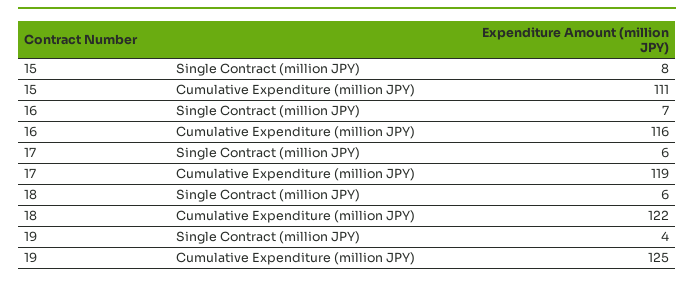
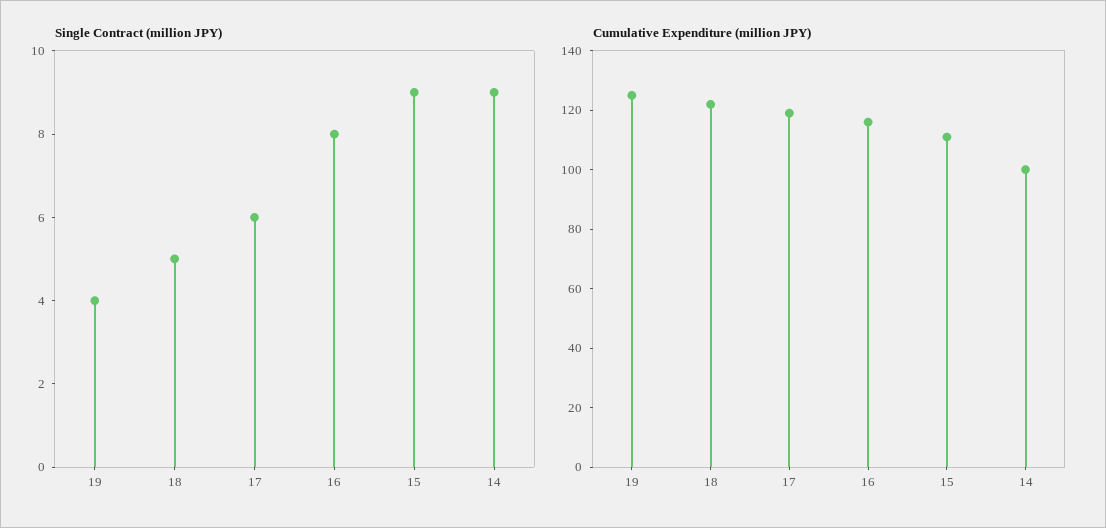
Single Contract (million JPY), 15: 8 -> 9
Single Contract (million JPY), 16: 7 -> 8
Single Contract (million JPY), 18: 6 -> 5
Single Contract (million JPY), 14: none -> 9
Cumulative Expenditure (million JPY), 14: none -> 100

